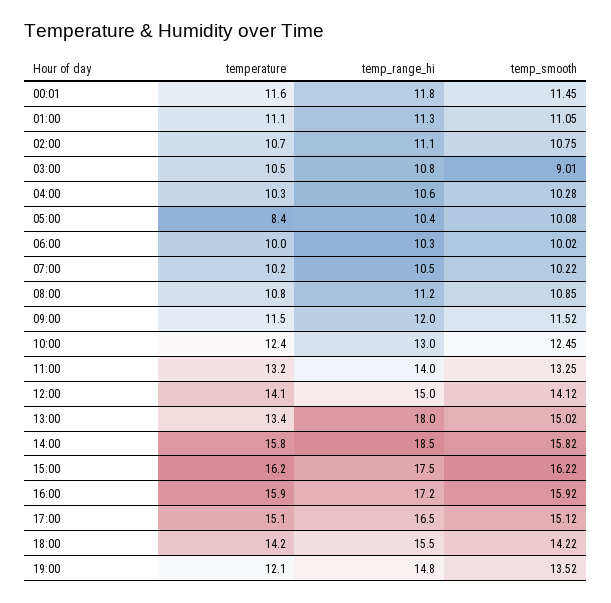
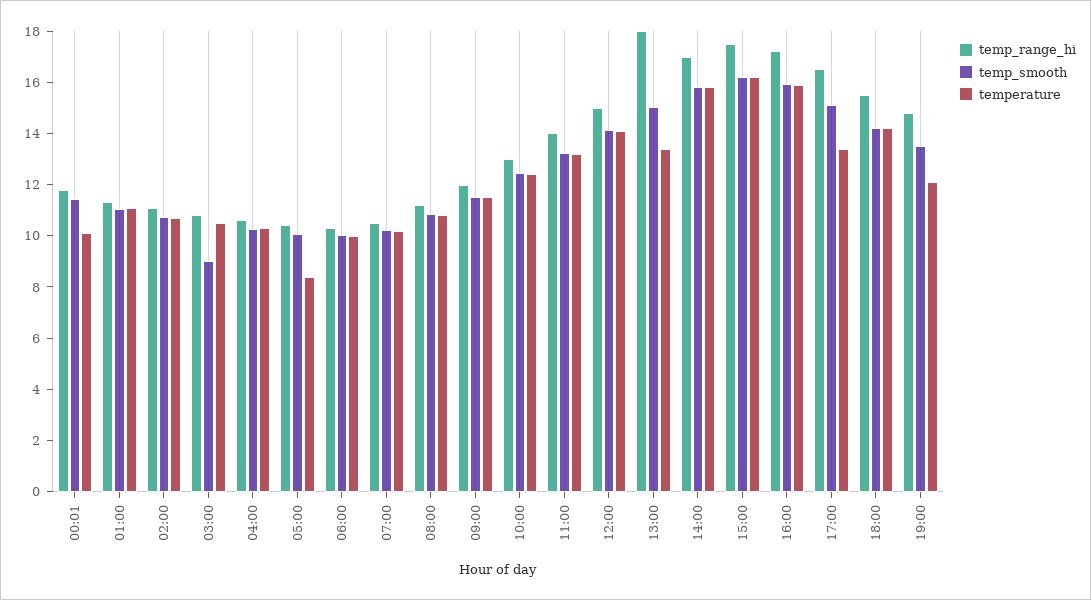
temperature, 00:01: 11.6 -> 10
temp_range_hi, 14:00: 18.5 -> 17
temperature, 17:00: 15.1 -> 13.5

